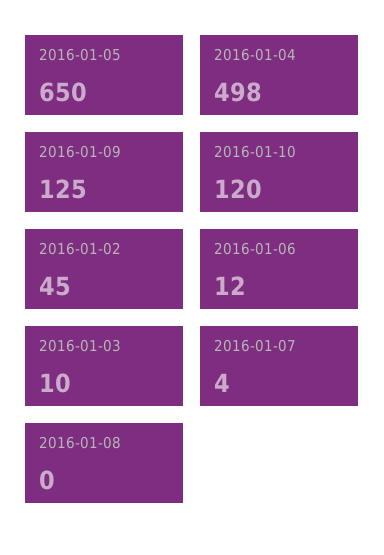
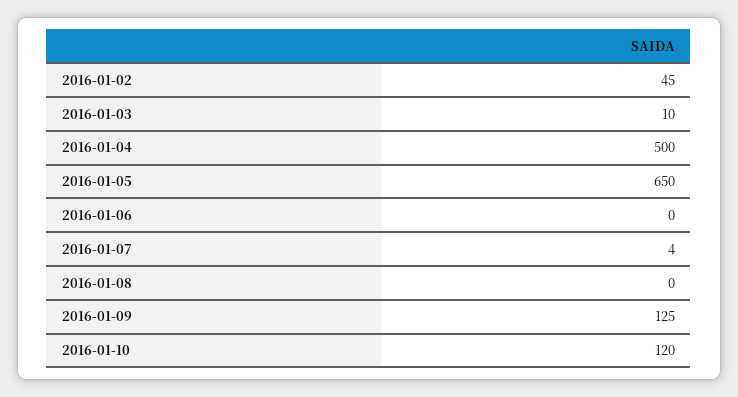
2016-01-04: 498 -> 500
2016-01-06: 12 -> 0

